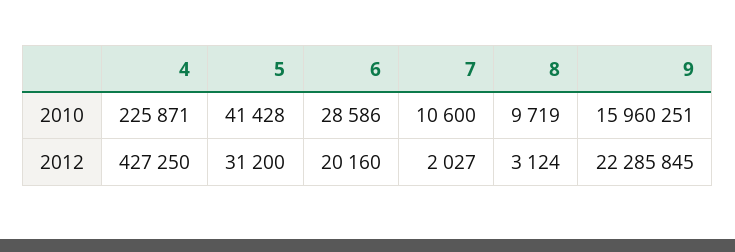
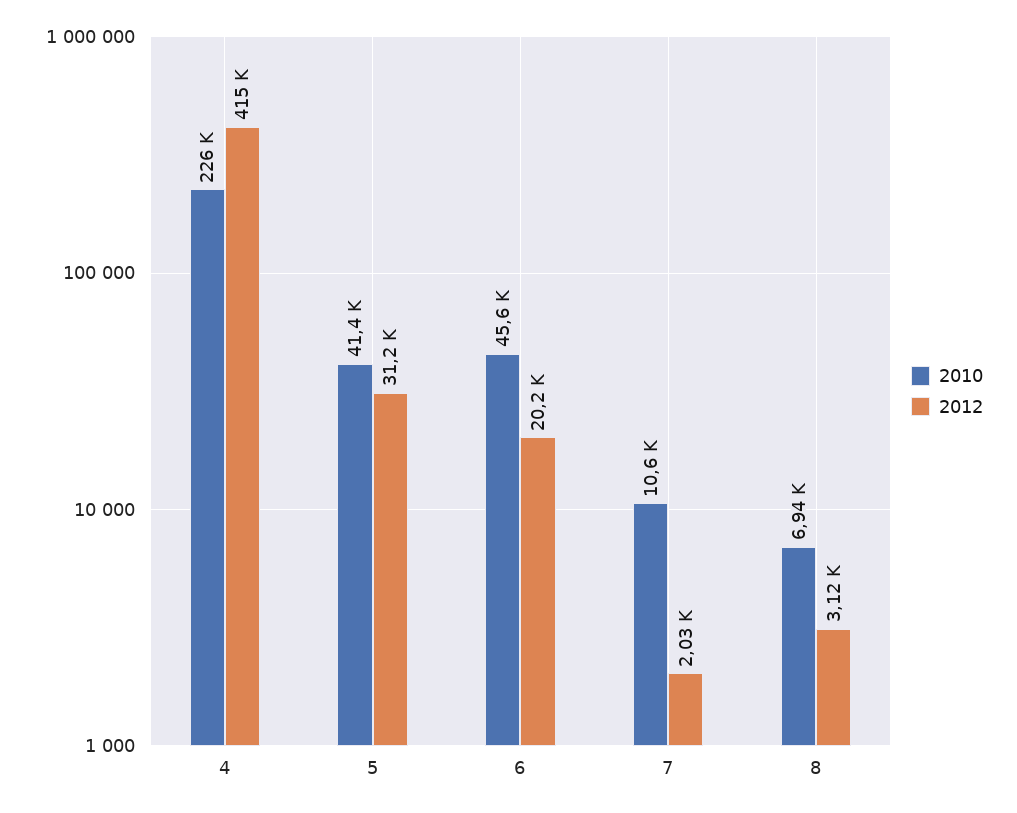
2010, 6: 28586 -> 45600
2010, 8: 9719 -> 6940
2010, 9: 15960251 -> none
2012, 4: 427250 -> 415000
2012, 9: 22285845 -> none

